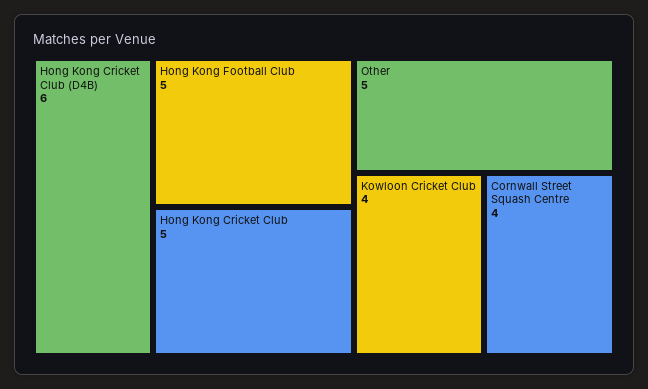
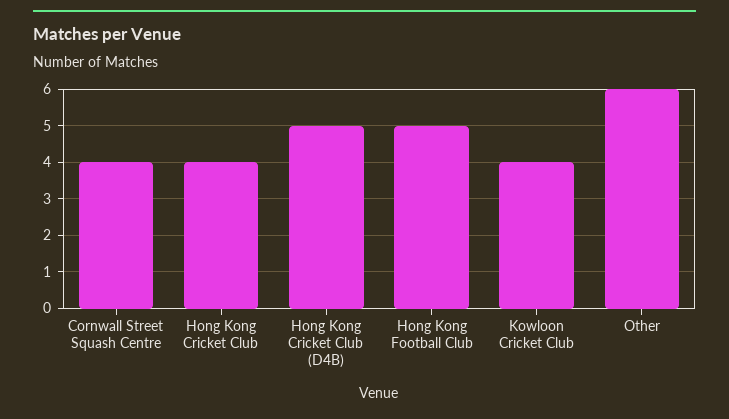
Hong Kong Cricket Club (D4B): 6 -> 5
Hong Kong Cricket Club: 5 -> 4
Other: 5 -> 6

